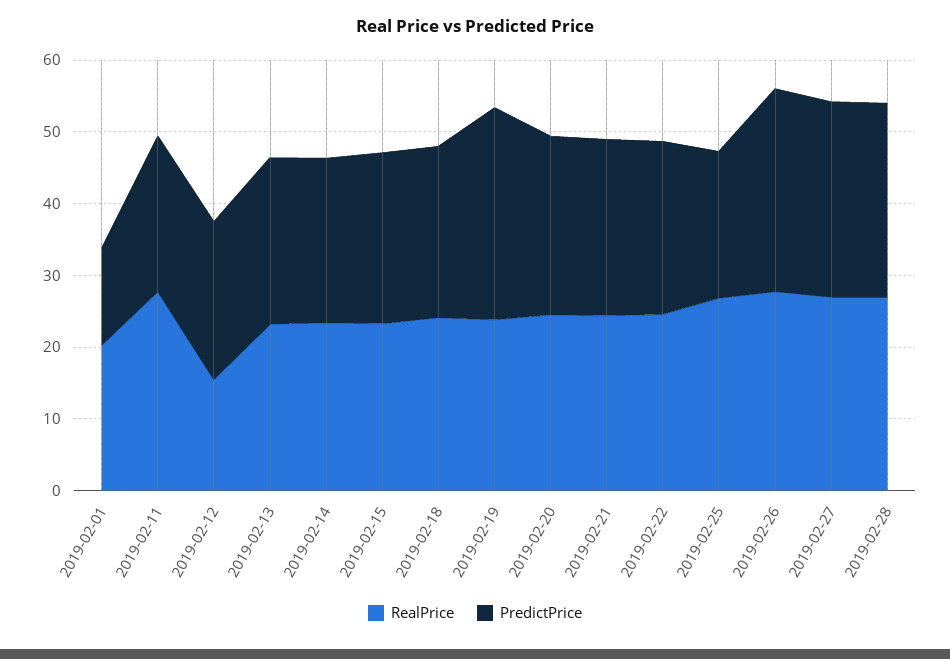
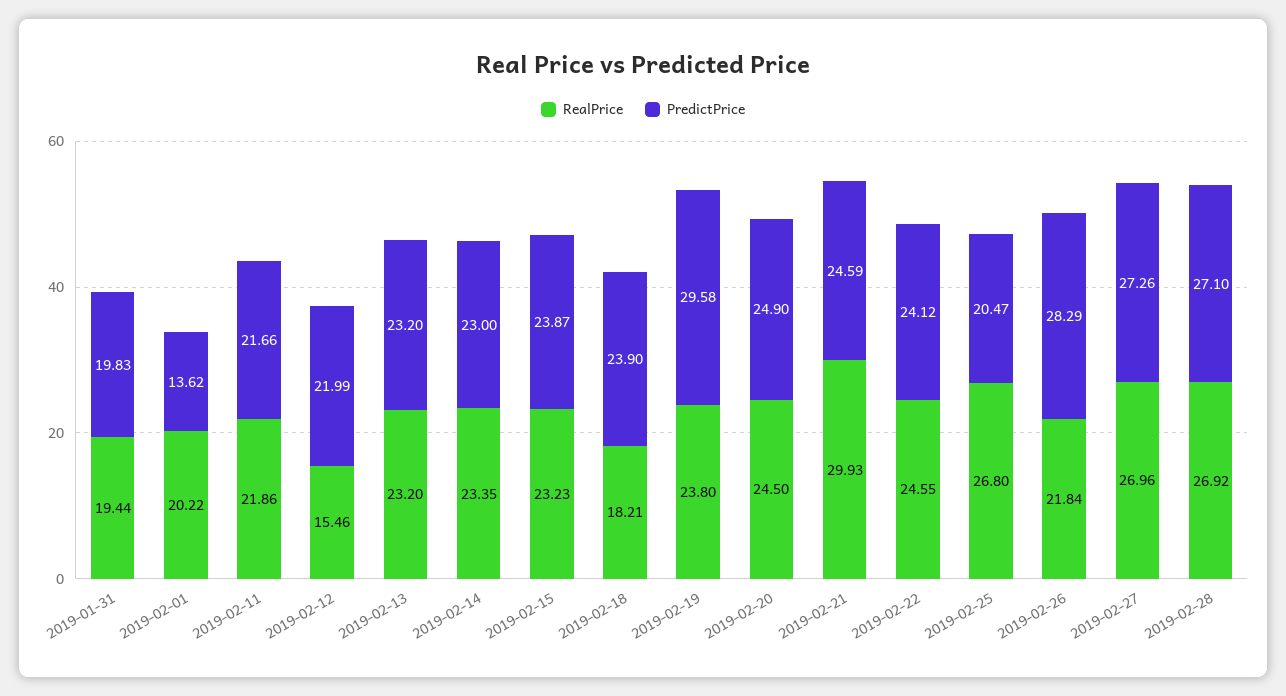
RealPrice, 2019-02-11: 28 -> 21.86
RealPrice, 2019-02-18: 24 -> 18.21
RealPrice, 2019-02-21: 24 -> 29.93
RealPrice, 2019-02-26: 28 -> 21.84
RealPrice, 2019-01-31: none -> 19.44
PredictPrice, 2019-01-31: none -> 19.83

